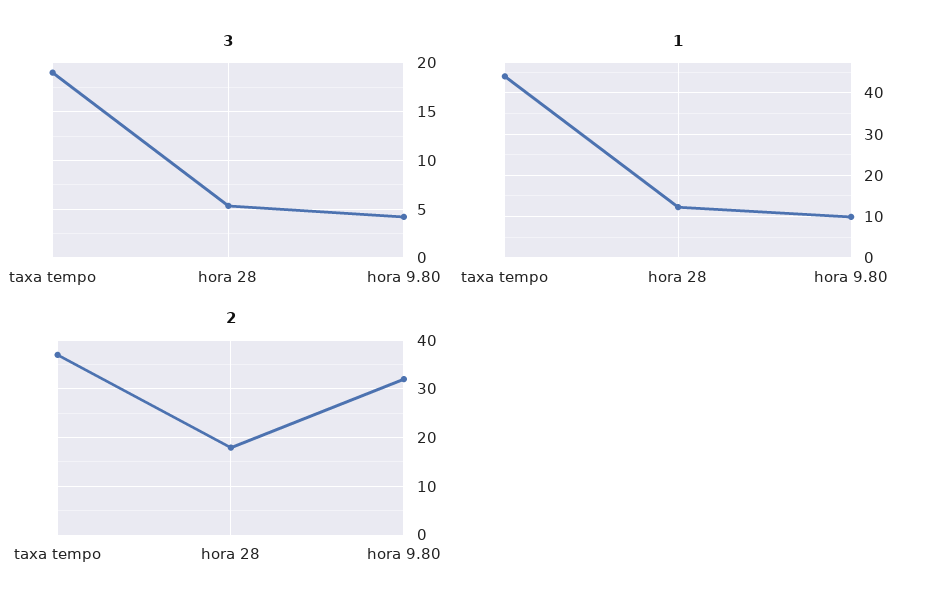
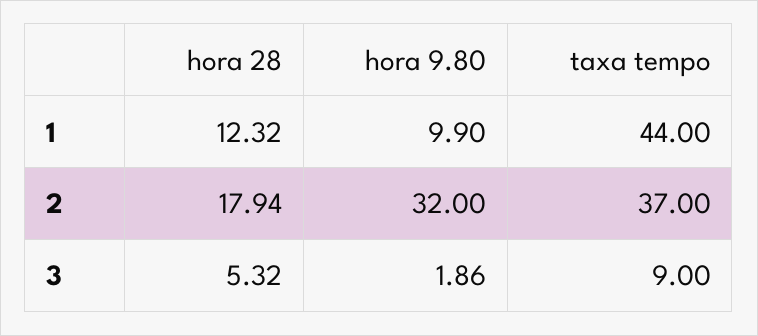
3, taxa tempo: 19 -> 9
3, hora 9.80: 4 -> 1.86

